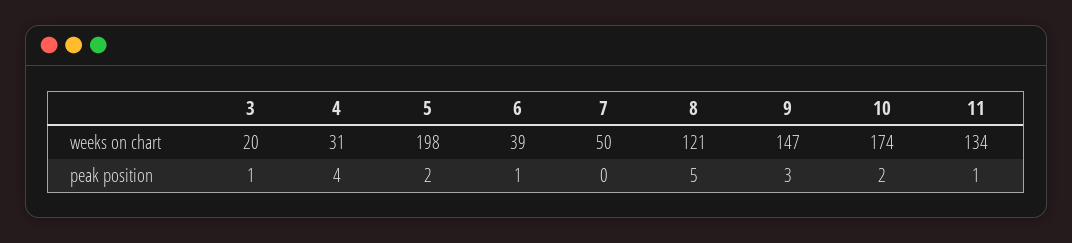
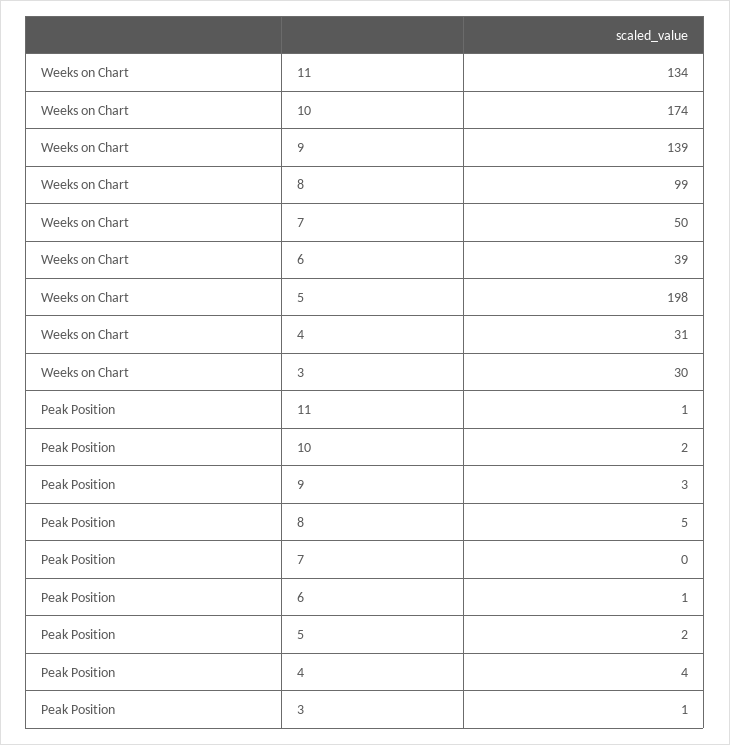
3, weeks on chart: 20 -> 30
8, weeks on chart: 121 -> 99
9, weeks on chart: 147 -> 139

